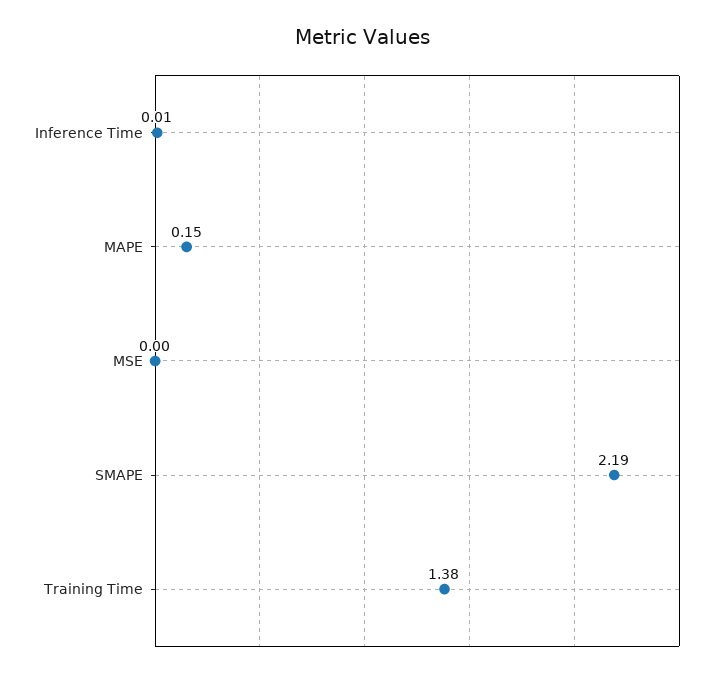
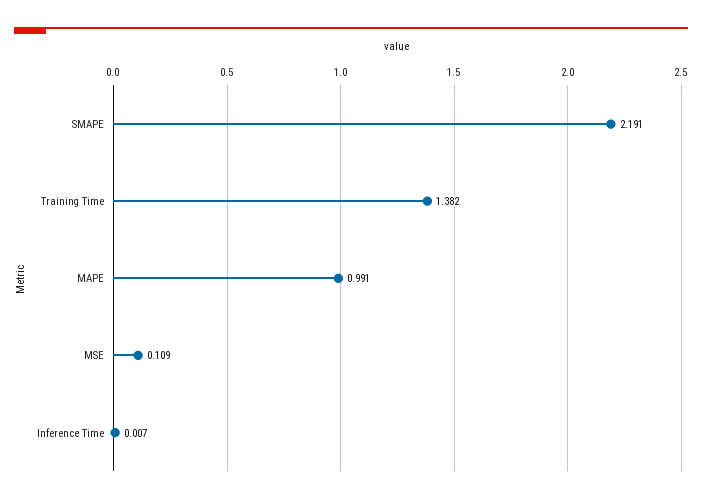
MAPE: 0.15 -> 0.991
MSE: 0 -> 0.109

